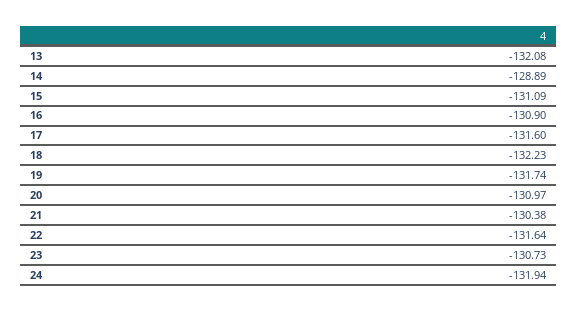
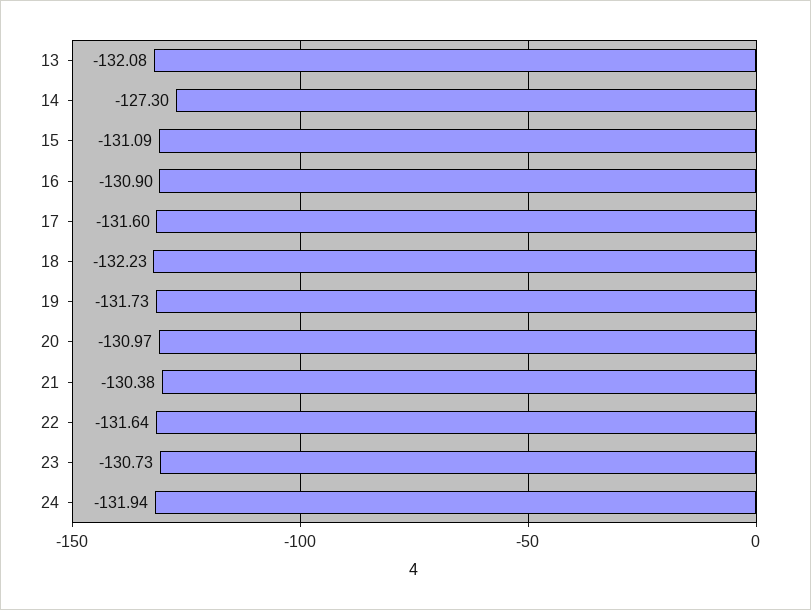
14: -128.89 -> -127.3
19: -131.74 -> -131.73

